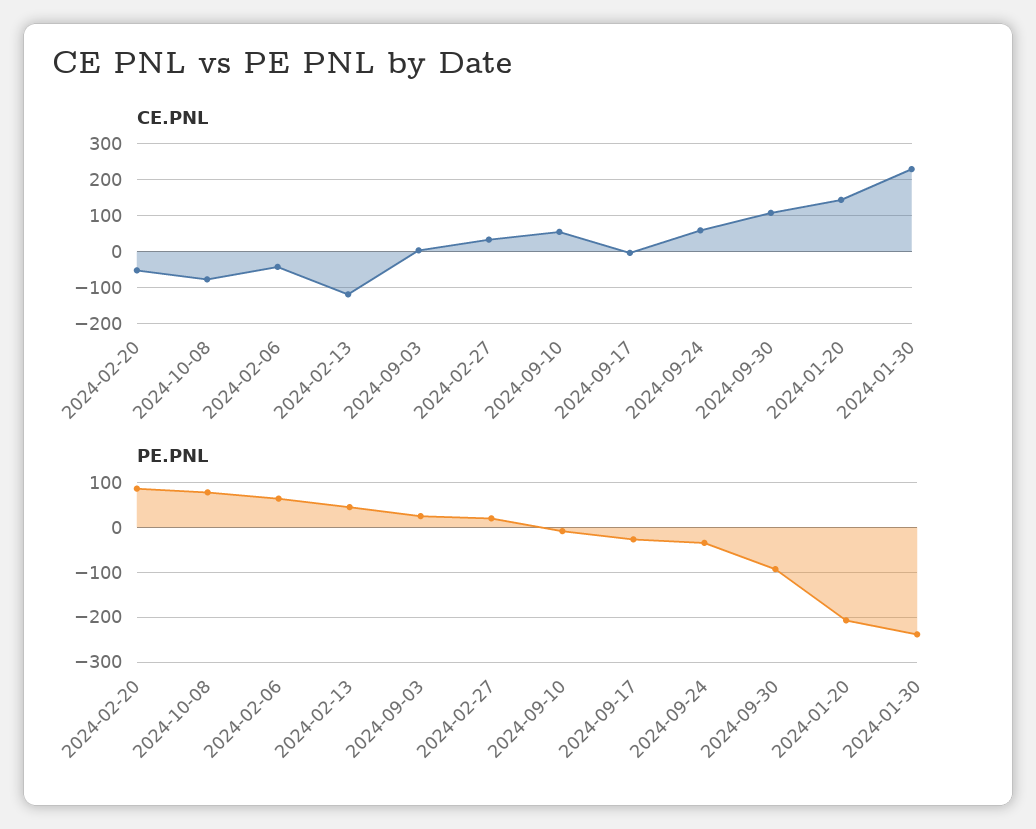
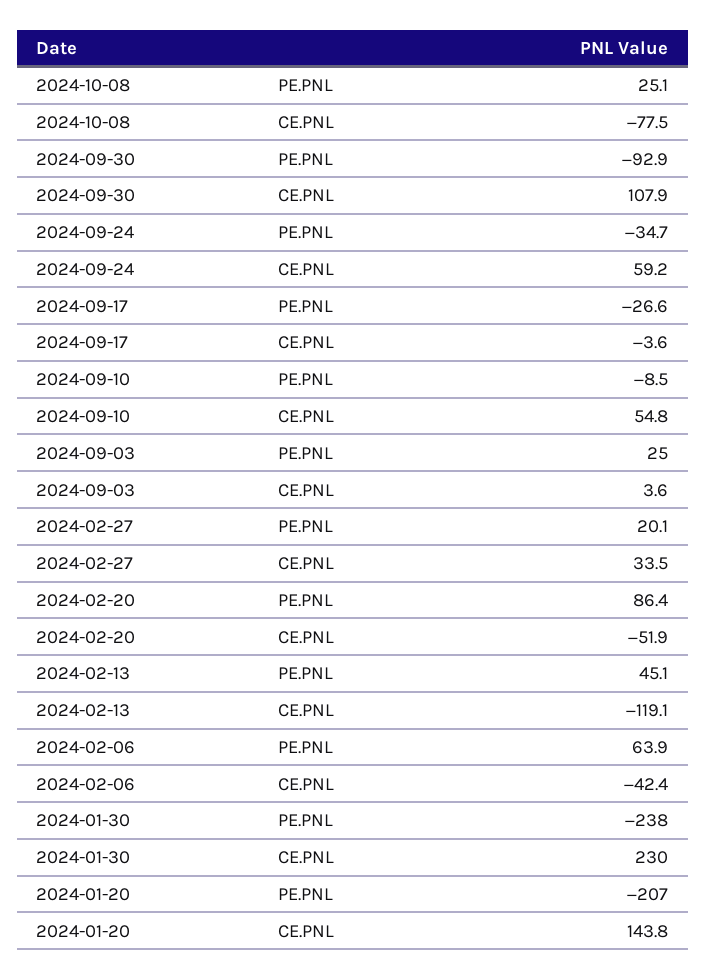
PE.PNL, 2024-10-08: 80 -> 25.1

